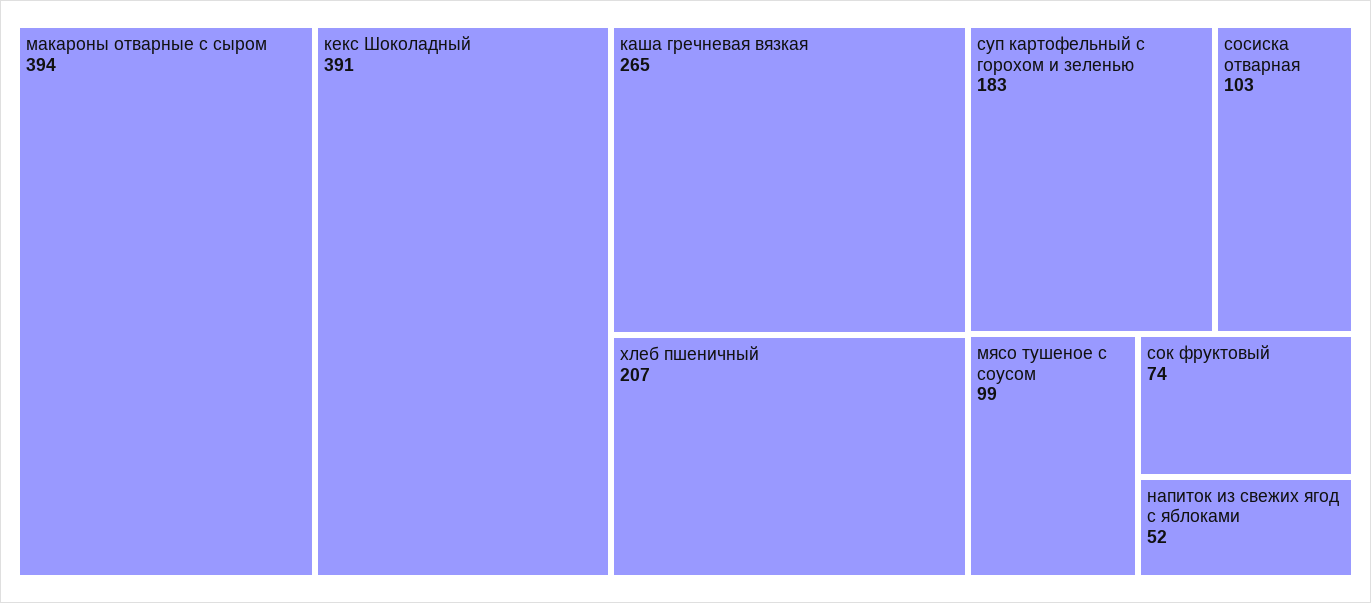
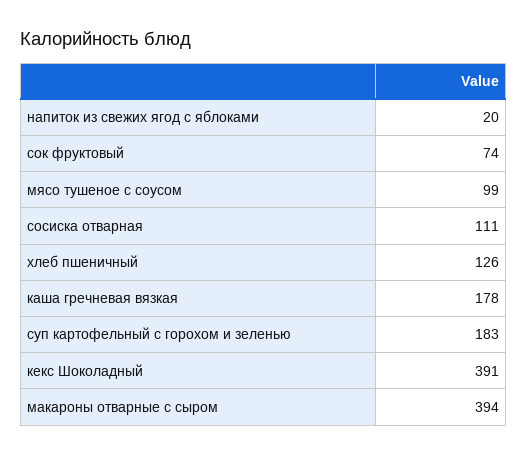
каша гречневая вязкая: 265 -> 178
хлеб пшеничный: 207 -> 126
сосиска отварная: 103 -> 111
напиток из свежих ягод с яблоками: 52 -> 20

